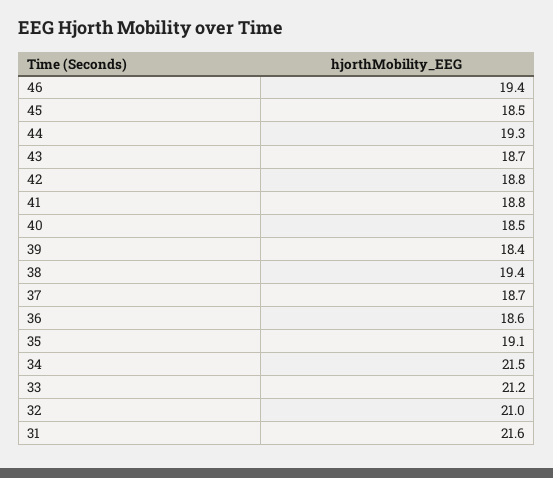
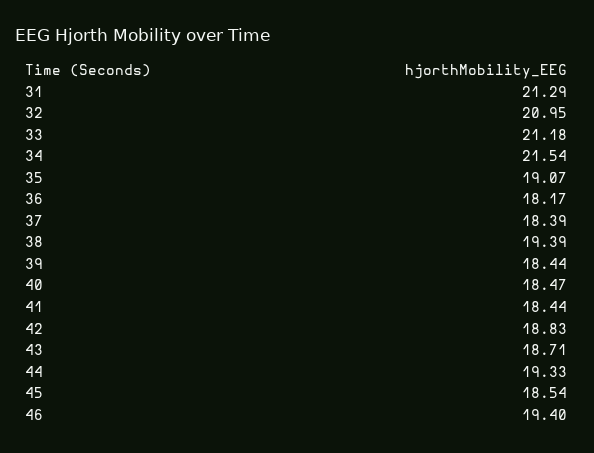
41: 18.8 -> 18.44
37: 18.7 -> 18.39
36: 18.6 -> 18.17
31: 21.6 -> 21.29

